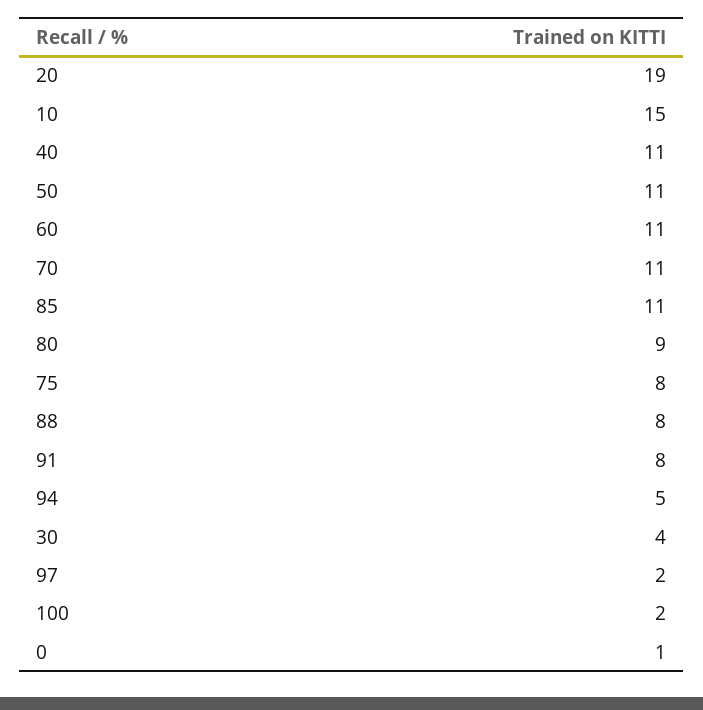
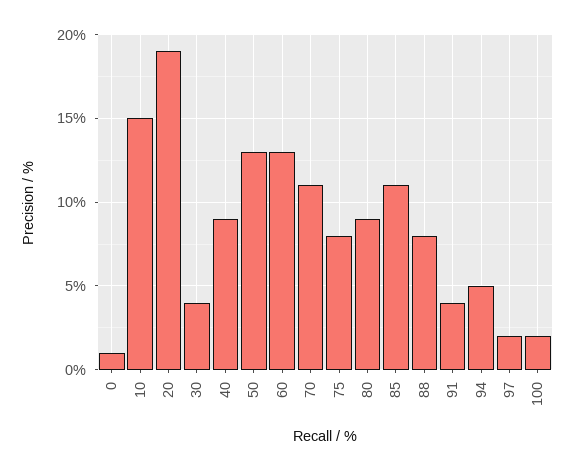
40: 11 -> 9
50: 11 -> 13
60: 11 -> 13
91: 8 -> 4

